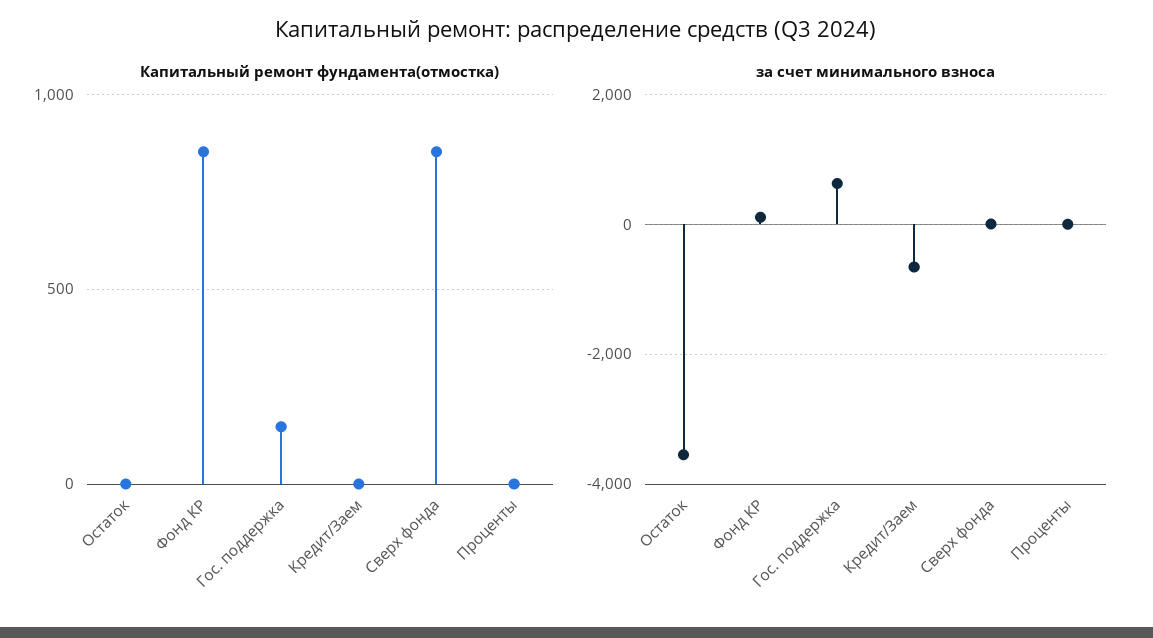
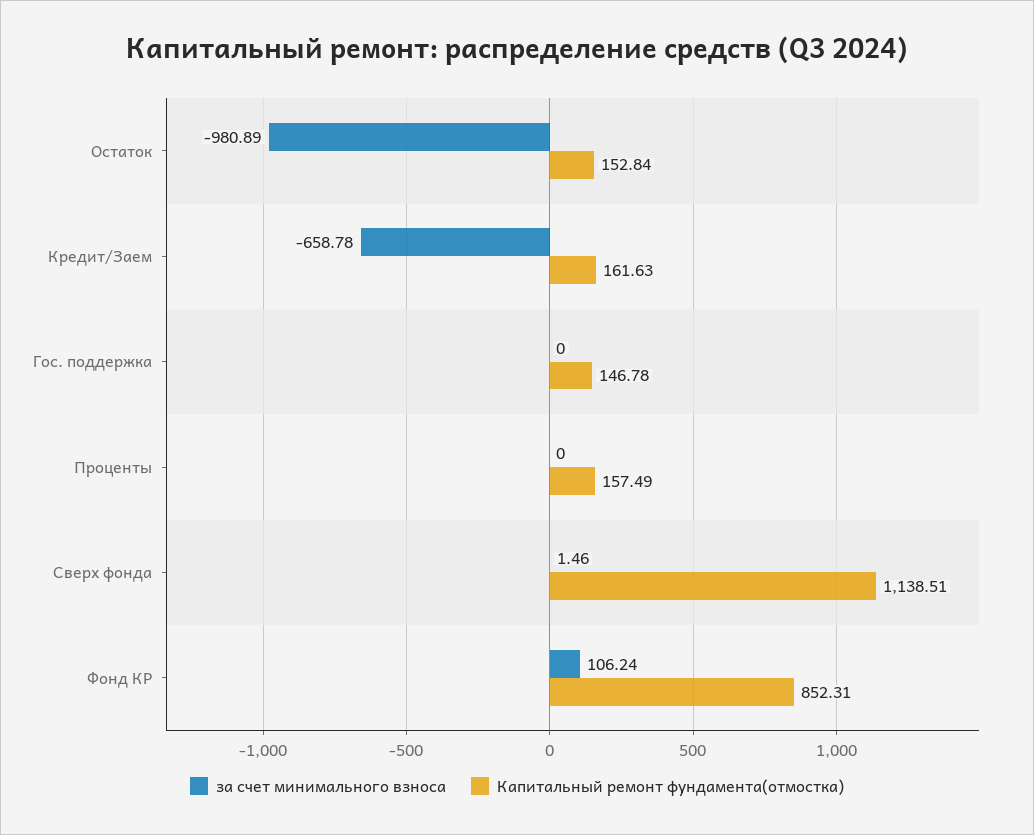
Капитальный ремонт фундамента(отмостка), Остаток: 0 -> 152.84
Капитальный ремонт фундамента(отмостка), Кредит/Заем: 0 -> 161.63
Капитальный ремонт фундамента(отмостка), Сверх фонда: 850 -> 1138.51
Капитальный ремонт фундамента(отмостка), Проценты: 0 -> 157.49
за счет минимального взноса, Остаток: -3600 -> -980.89
за счет минимального взноса, Гос. поддержка: 600 -> 0

